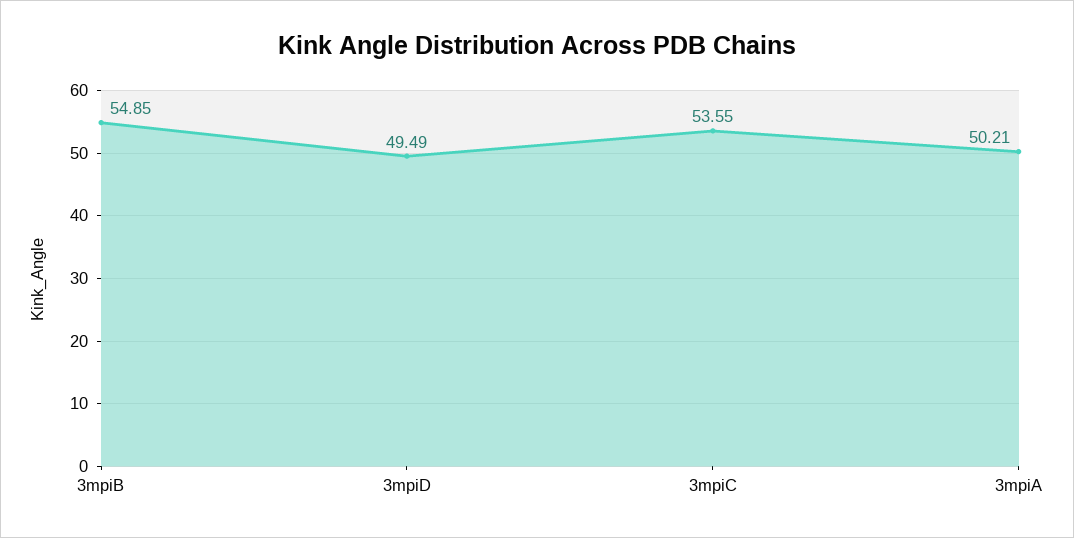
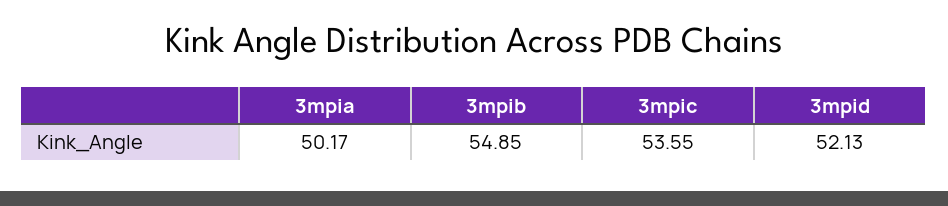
3mpiD: 49.49 -> 52.13
3mpiA: 50.21 -> 50.17

